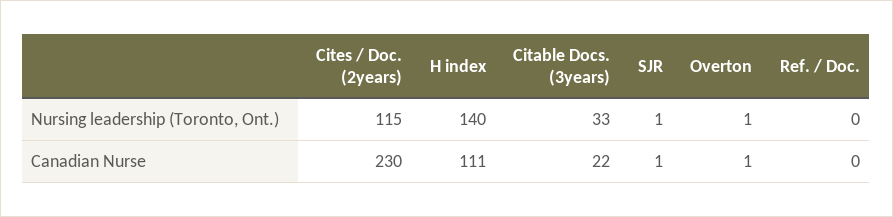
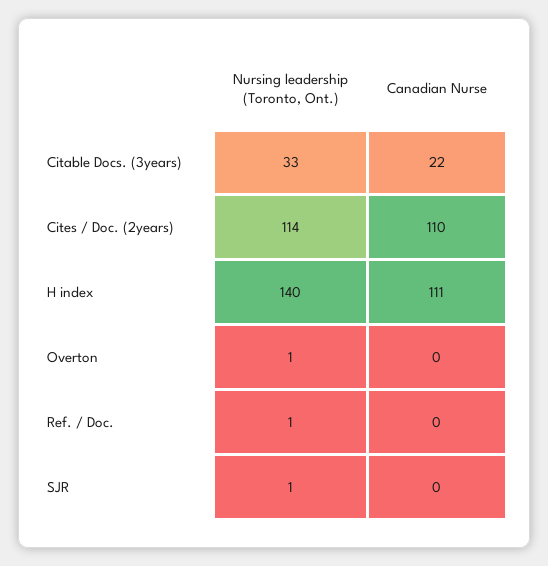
Cites / Doc. (2years), Nursing leadership (Toronto, Ont.): 115 -> 114
Ref. / Doc., Nursing leadership (Toronto, Ont.): 0 -> 1
Cites / Doc. (2years), Canadian Nurse: 230 -> 110
SJR, Canadian Nurse: 1 -> 0
Overton, Canadian Nurse: 1 -> 0

